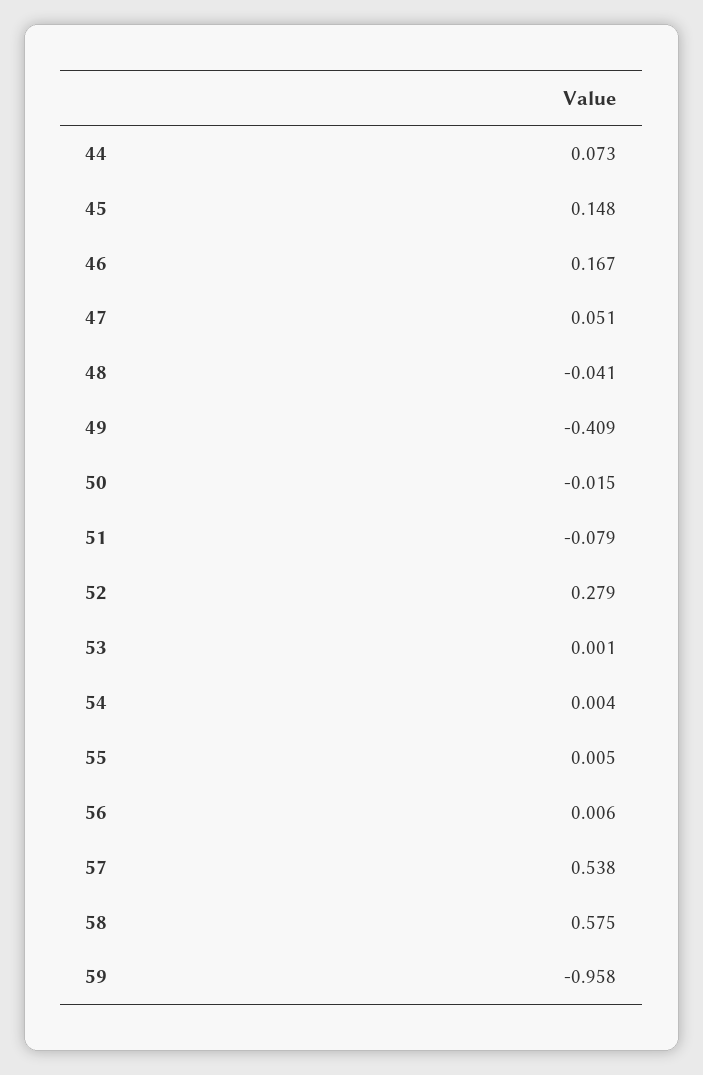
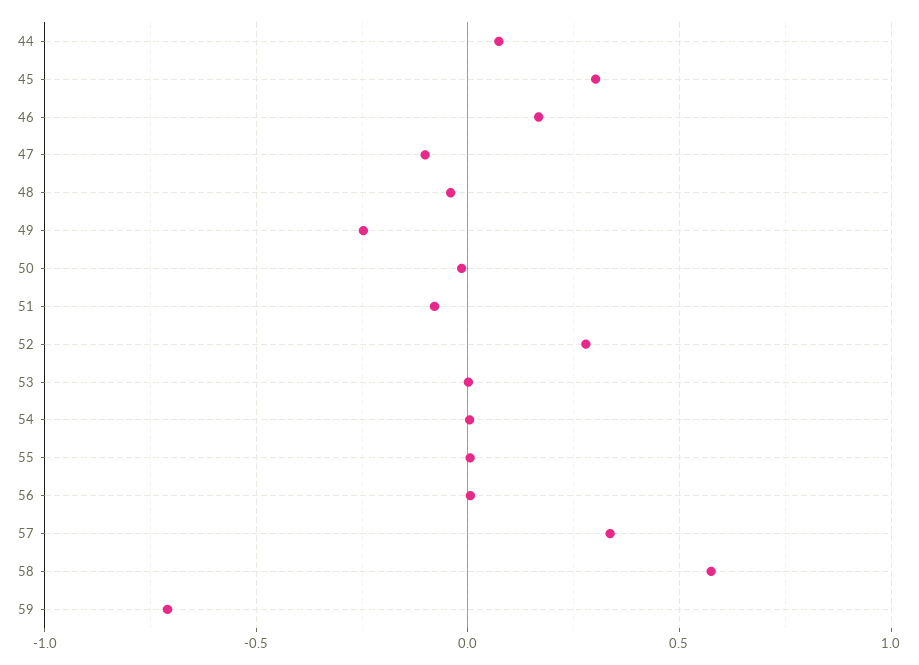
45: 0.148 -> 0.3
47: 0.051 -> -0.1
49: -0.409 -> -0.25
57: 0.538 -> 0.35
59: -0.958 -> -0.7

